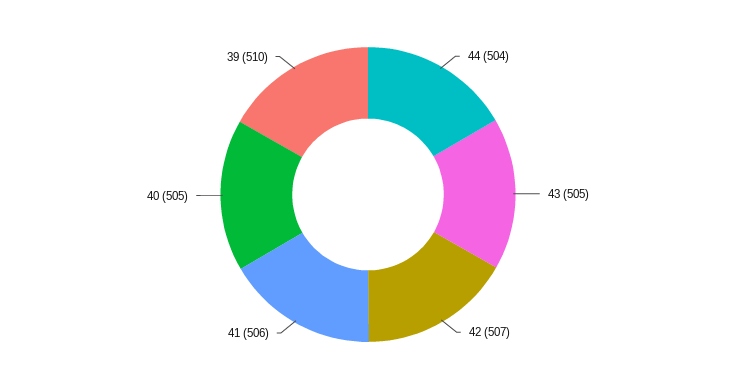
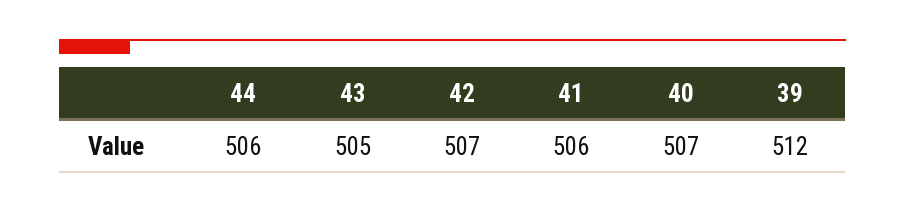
44: 504 -> 506
40: 505 -> 507
39: 510 -> 512

